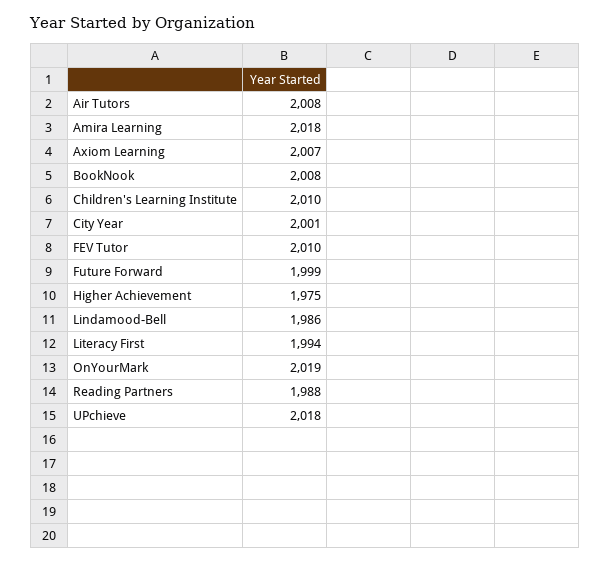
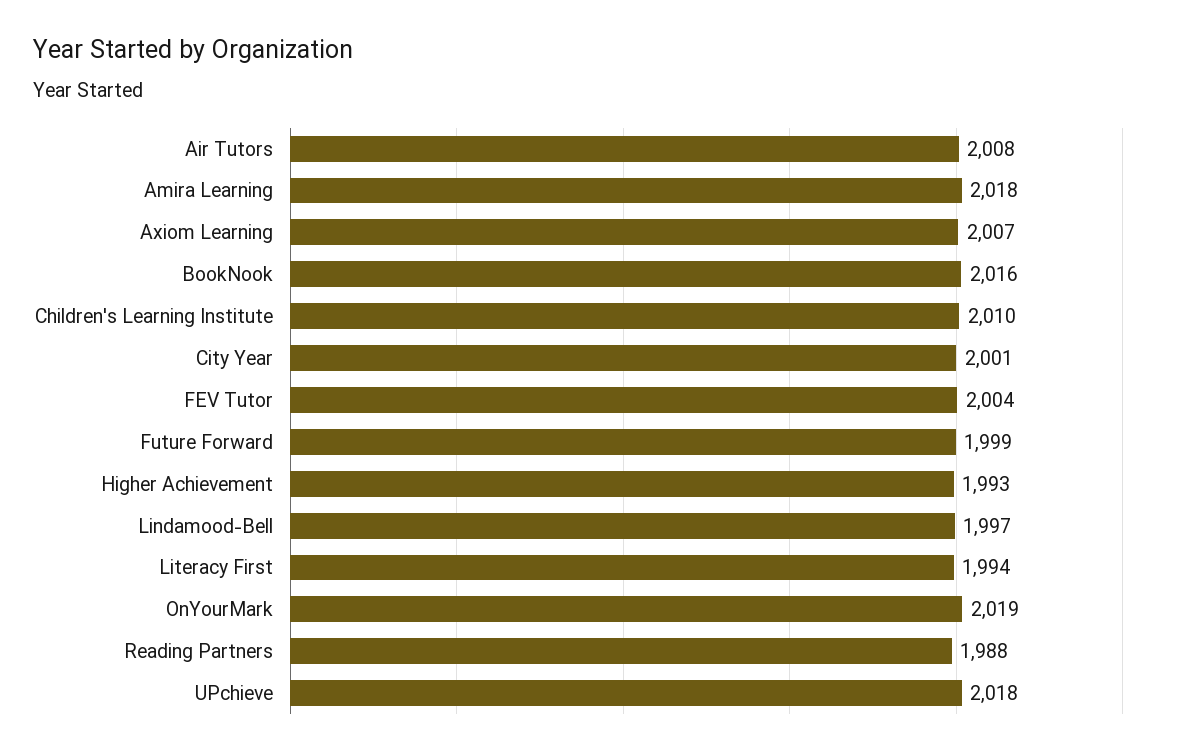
BookNook: 2008 -> 2016
FEV Tutor: 2010 -> 2004
Higher Achievement: 1975 -> 1993
Lindamood-Bell: 1986 -> 1997

